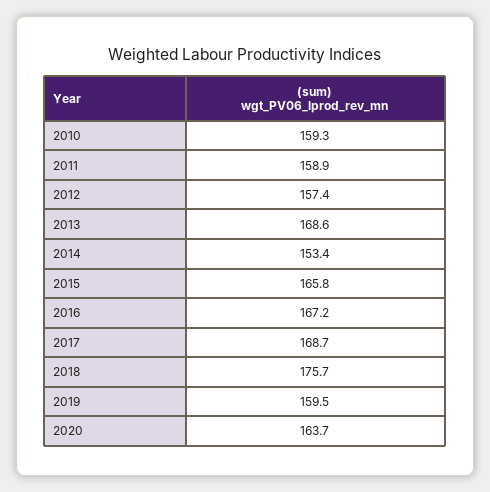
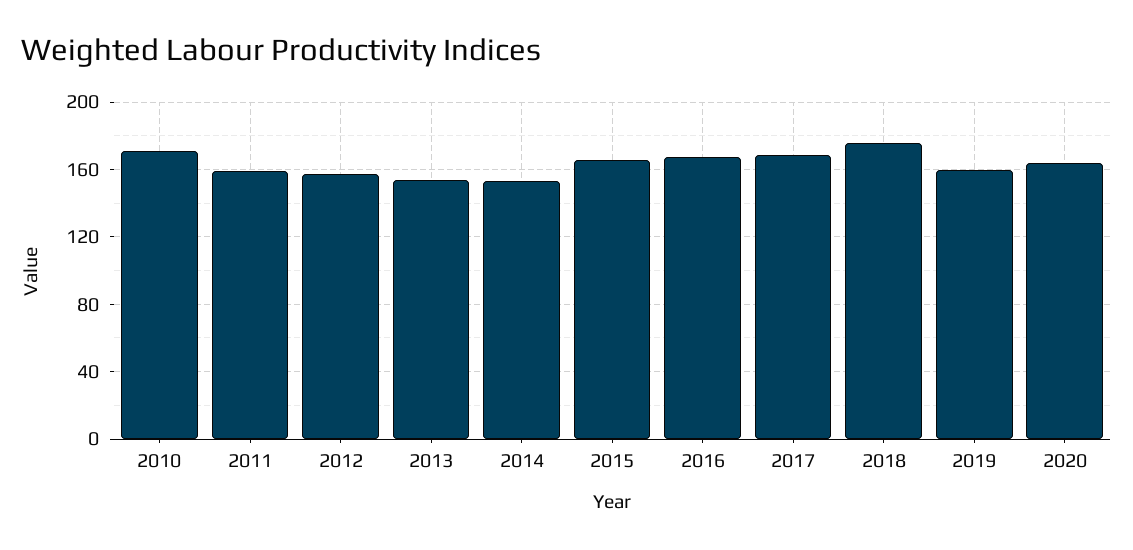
2010: 159.3 -> 170
2013: 168.6 -> 155

